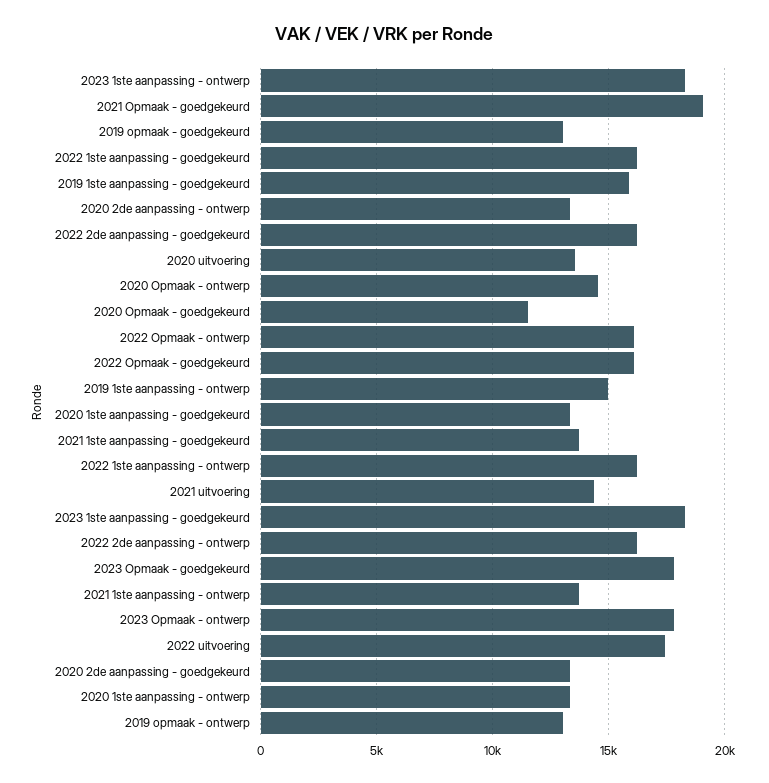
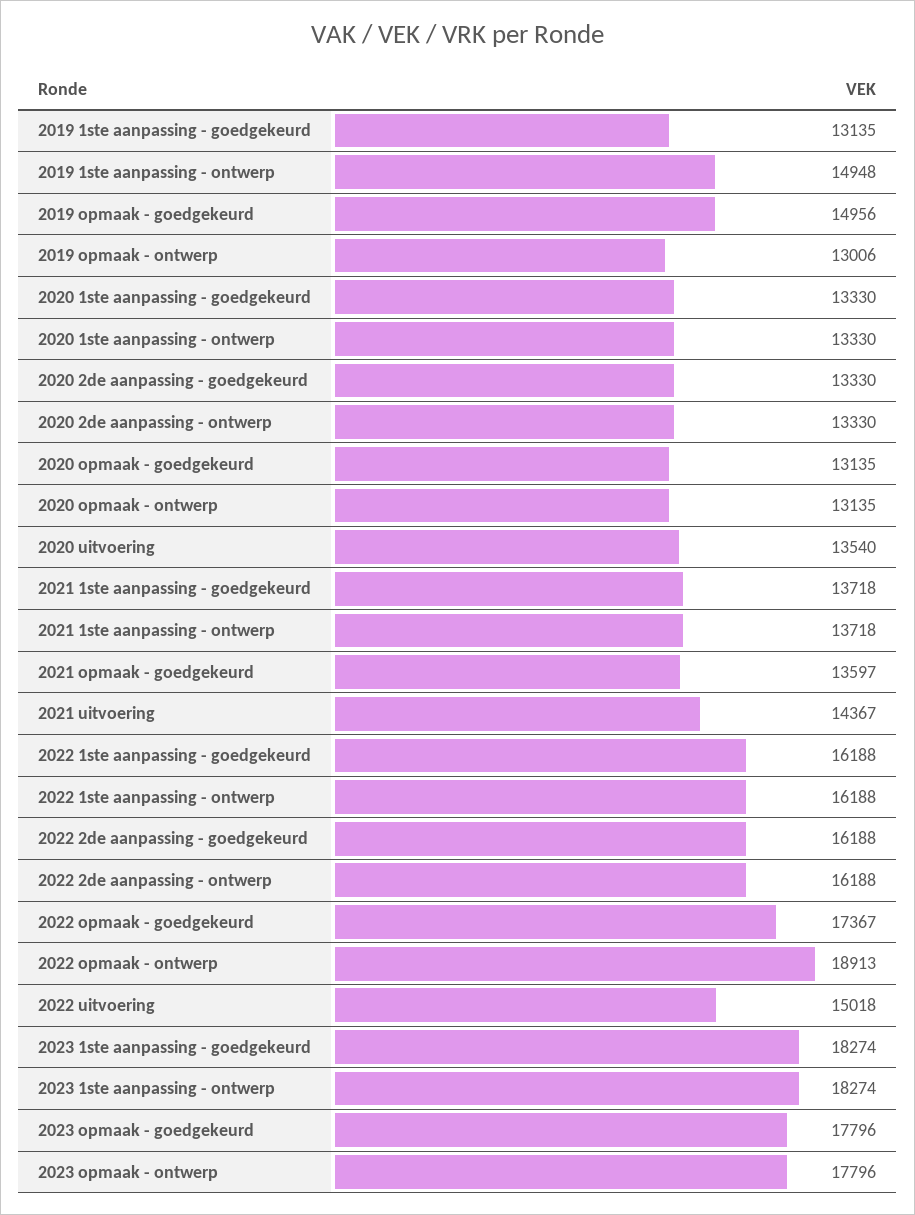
2021 Opmaak - goedgekeurd: 19000 -> 13597
2019 opmaak - goedgekeurd: 13000 -> 14956
2019 1ste aanpassing - goedgekeurd: 16000 -> 13135
2020 Opmaak - ontwerp: 14500 -> 13135
2020 Opmaak - goedgekeurd: 11500 -> 13135
2022 Opmaak - ontwerp: 16000 -> 18913
2022 Opmaak - goedgekeurd: 16000 -> 17367
2022 uitvoering: 17500 -> 15018

